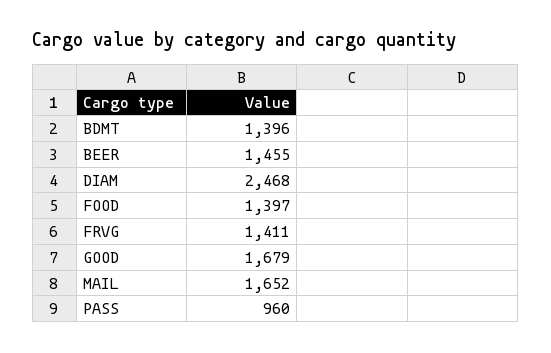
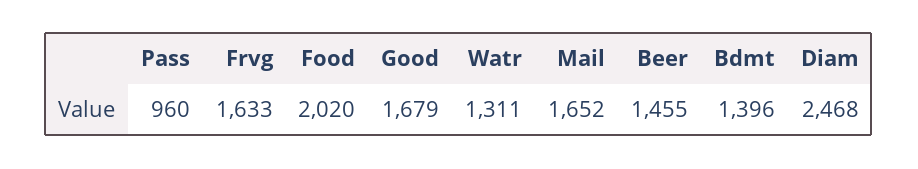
FOOD: 1397 -> 2020
FRVG: 1411 -> 1633
Watr: none -> 1311

